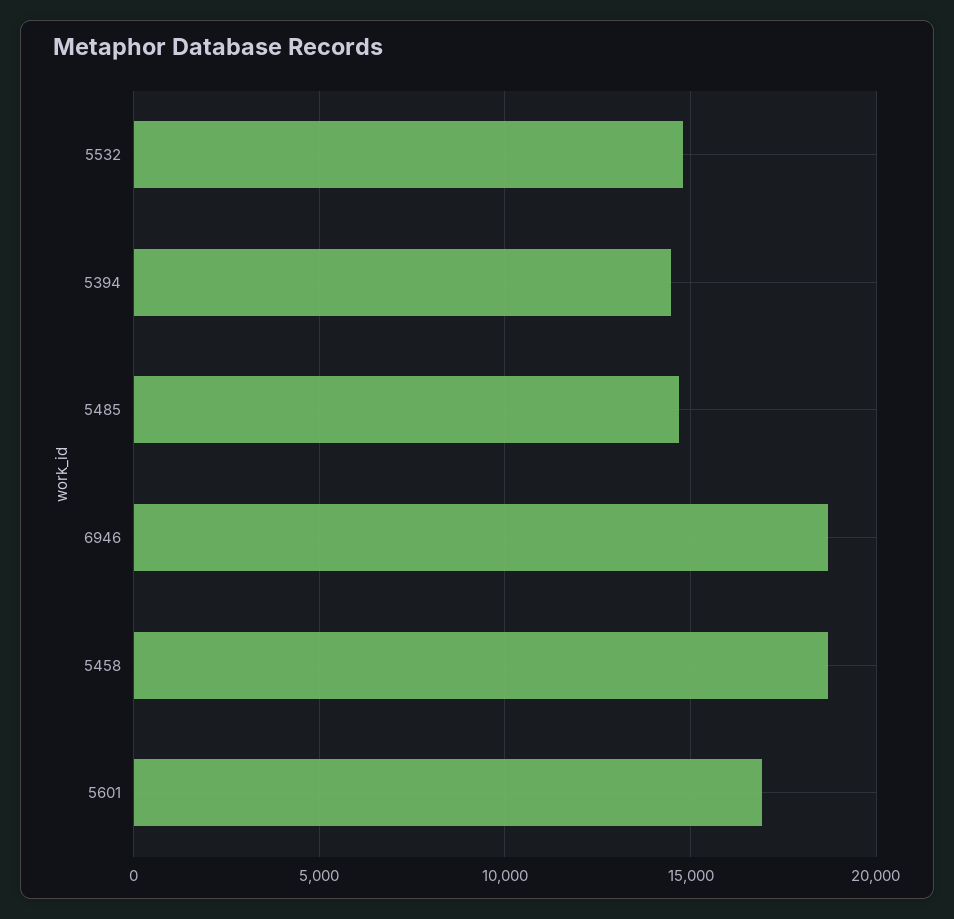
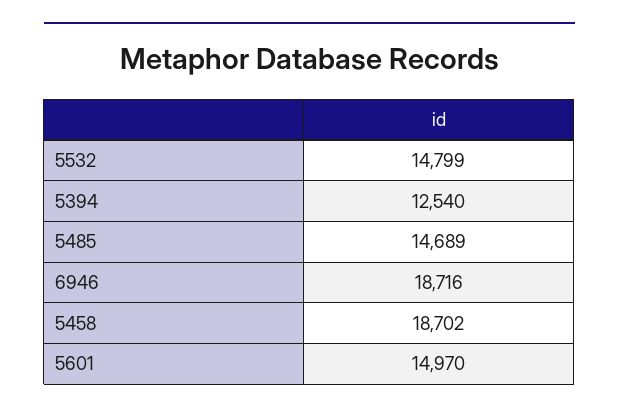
5394: 14500 -> 12540
5601: 17000 -> 14970

